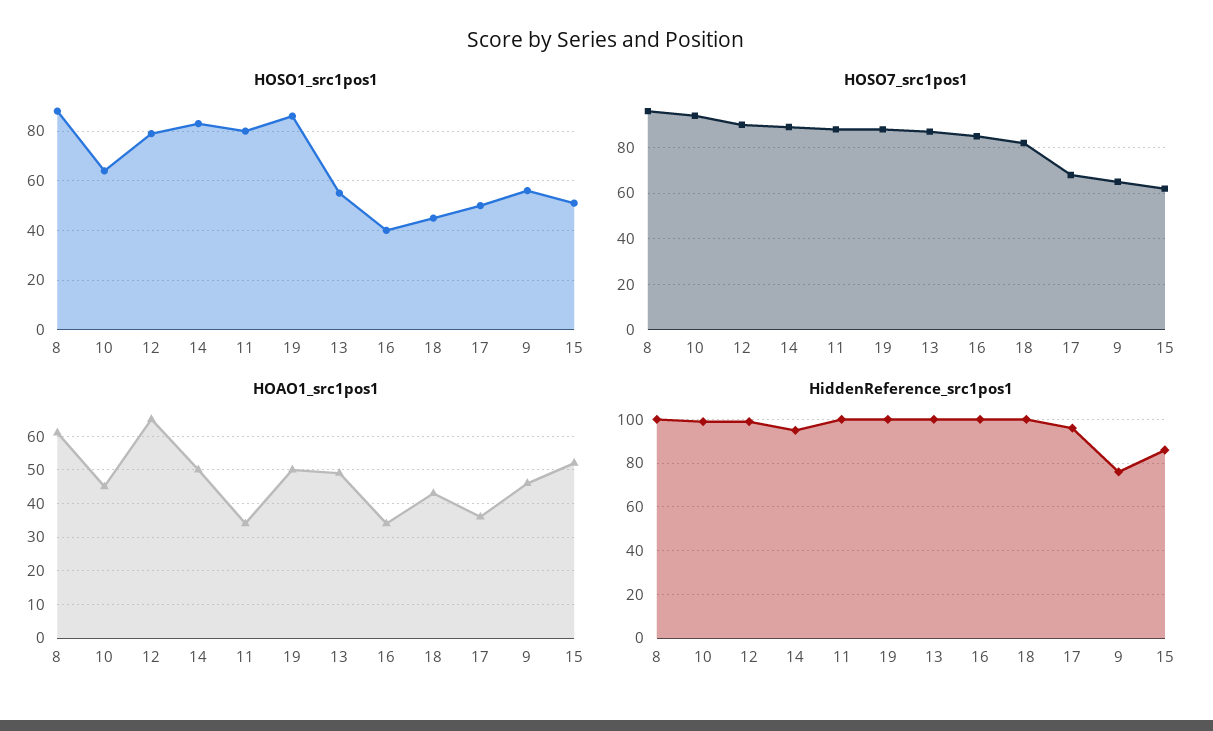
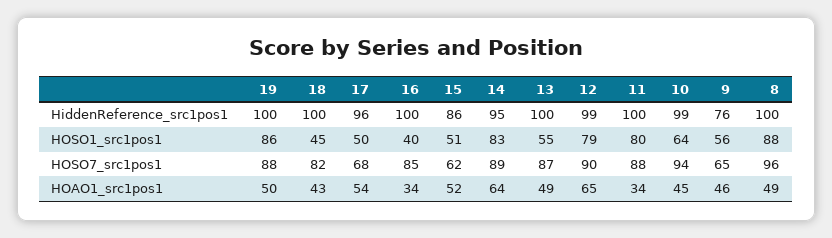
HOAO1_src1pos1, 8: 60 -> 49
HOAO1_src1pos1, 14: 50 -> 64
HOAO1_src1pos1, 17: 35 -> 54

